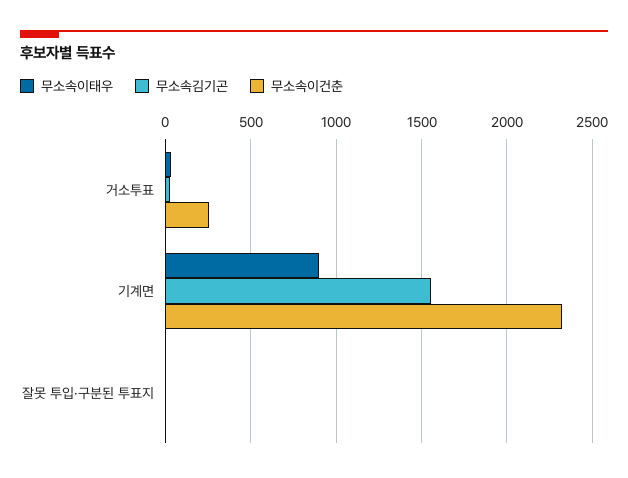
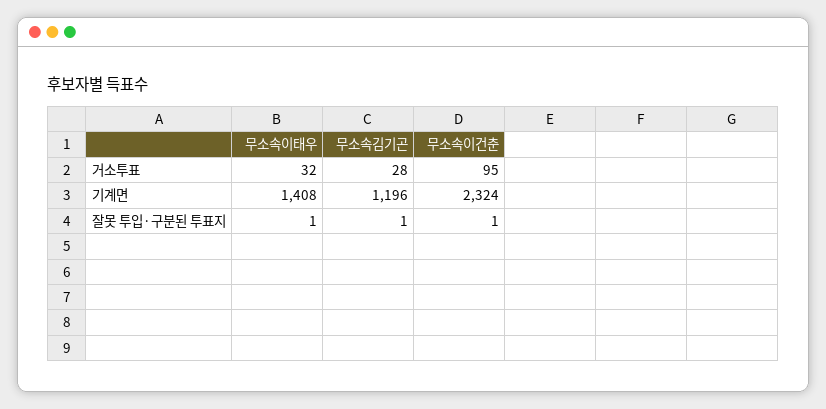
무소속이건춘, 거소투표: 250 -> 95
무소속이태우, 기계면: 900 -> 1408
무소속김기곤, 기계면: 1550 -> 1196

